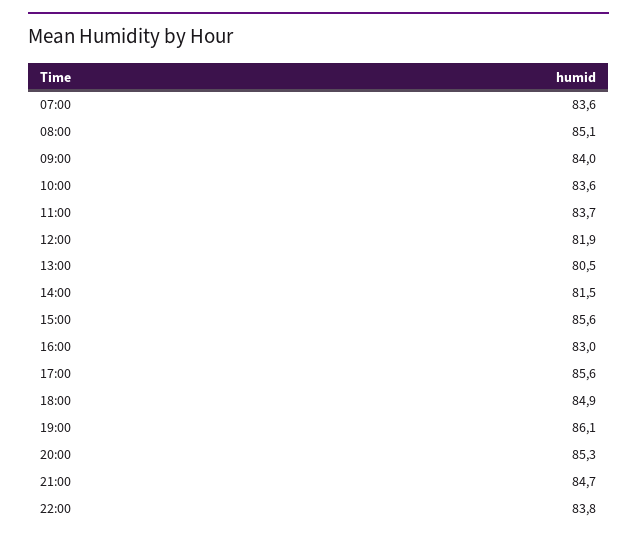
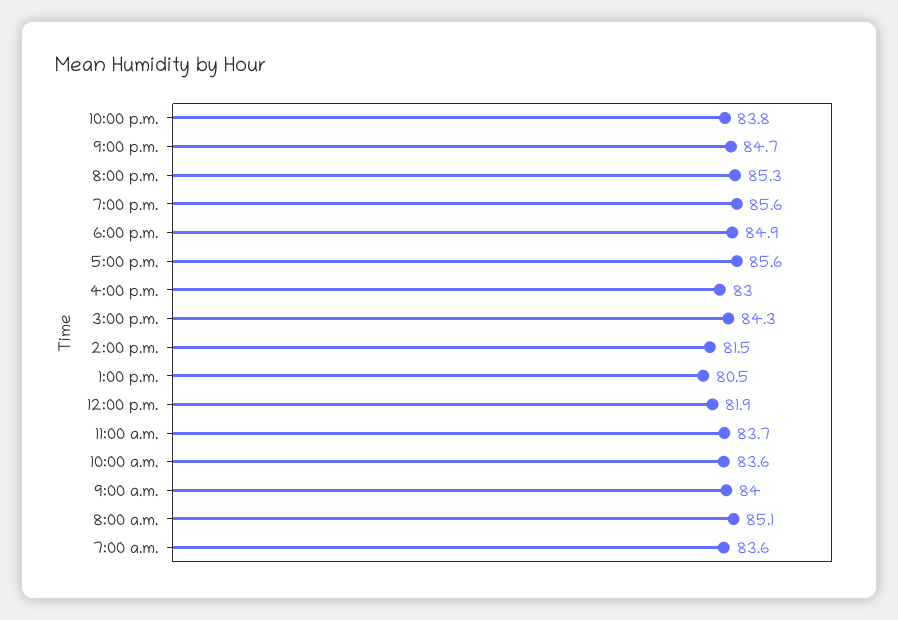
15:00: 85.6 -> 84.3
19:00: 86.1 -> 85.6

